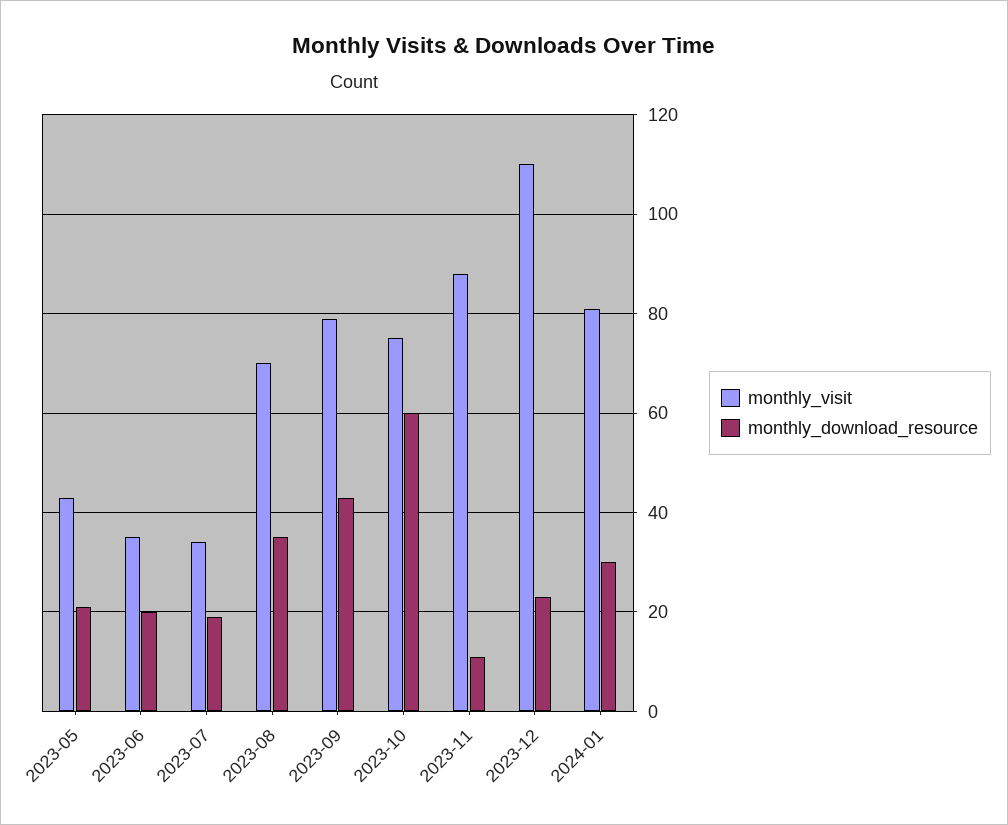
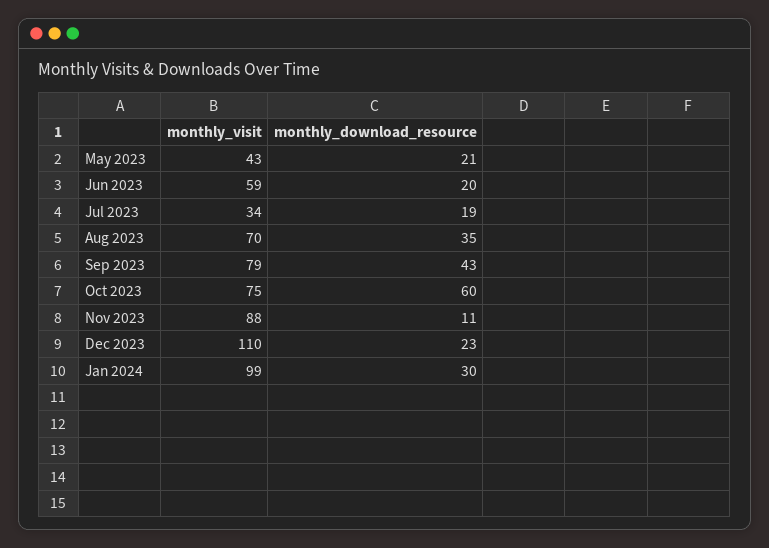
monthly_visit, 2023-06: 35 -> 59
monthly_visit, 2024-01: 80 -> 99

